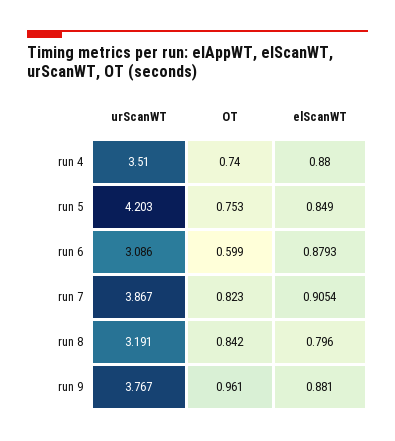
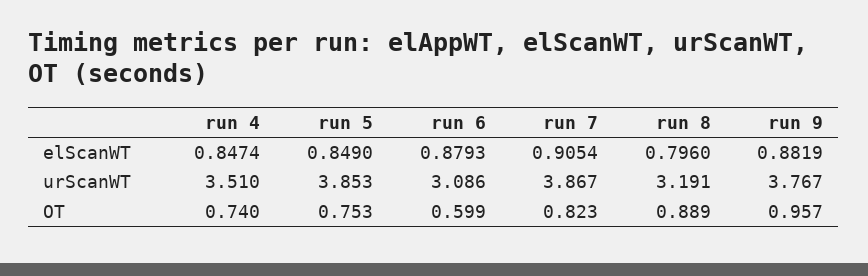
elScanWT, run 4: 0.88 -> 0.8474
urScanWT, run 5: 4.203 -> 3.853
OT, run 8: 0.842 -> 0.889
OT, run 9: 0.961 -> 0.957
elScanWT, run 9: 0.881 -> 0.8819

